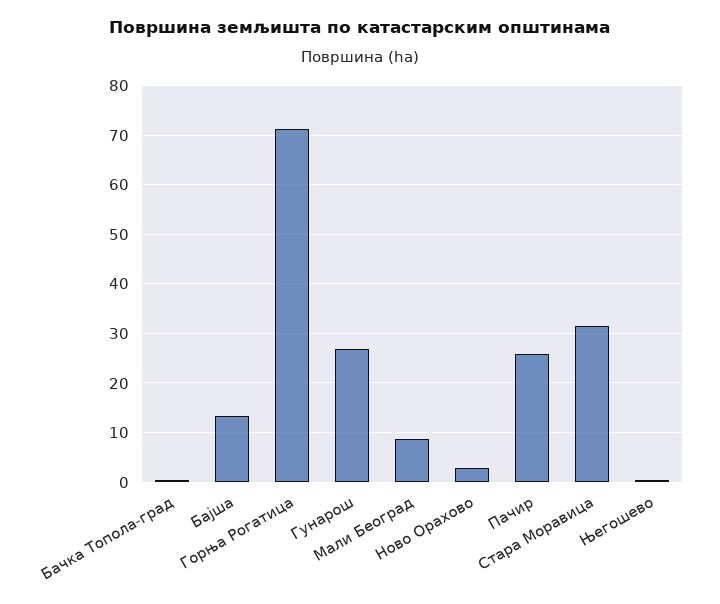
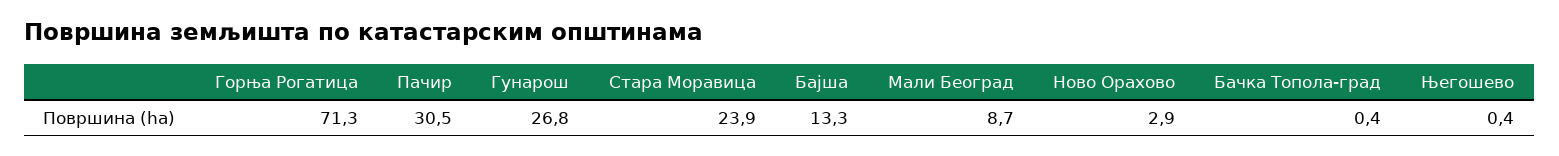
Пачир: 26 -> 30.5
Стара Моравица: 32 -> 23.9

